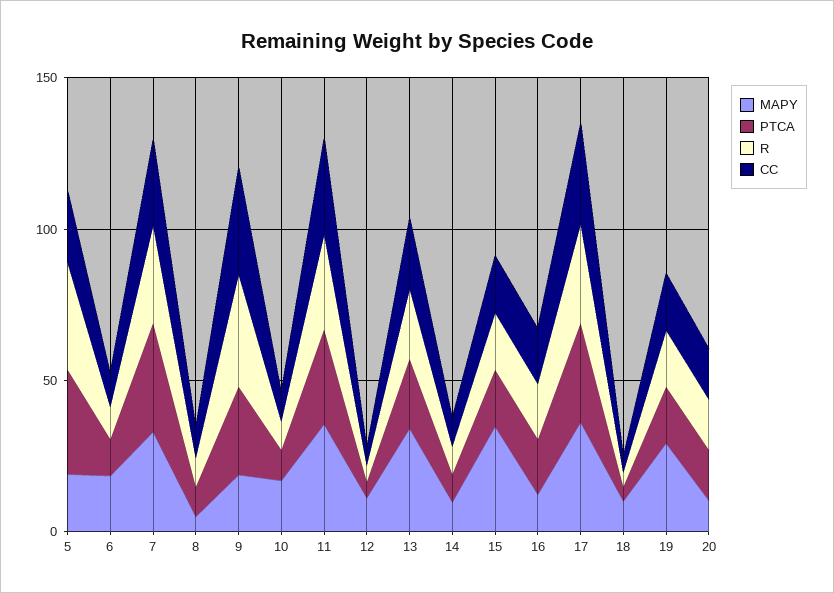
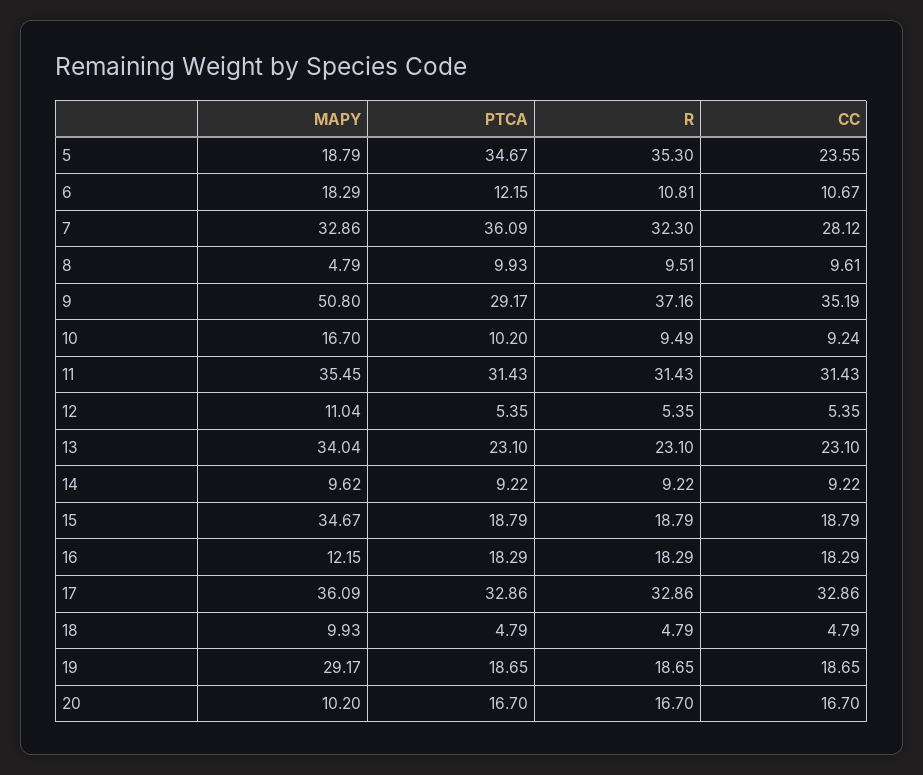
MAPY, 9: 20 -> 50.8

